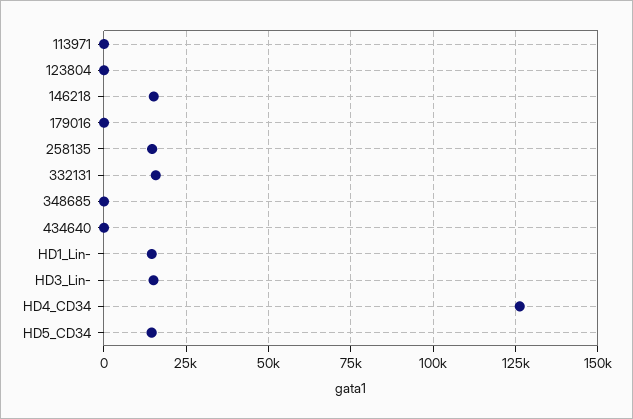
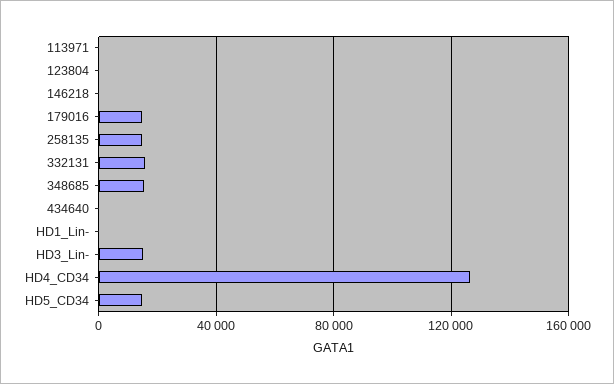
146218: 15000 -> 0
179016: 0 -> 15000
348685: 0 -> 15000
HD1_Lin-: 15000 -> 0

